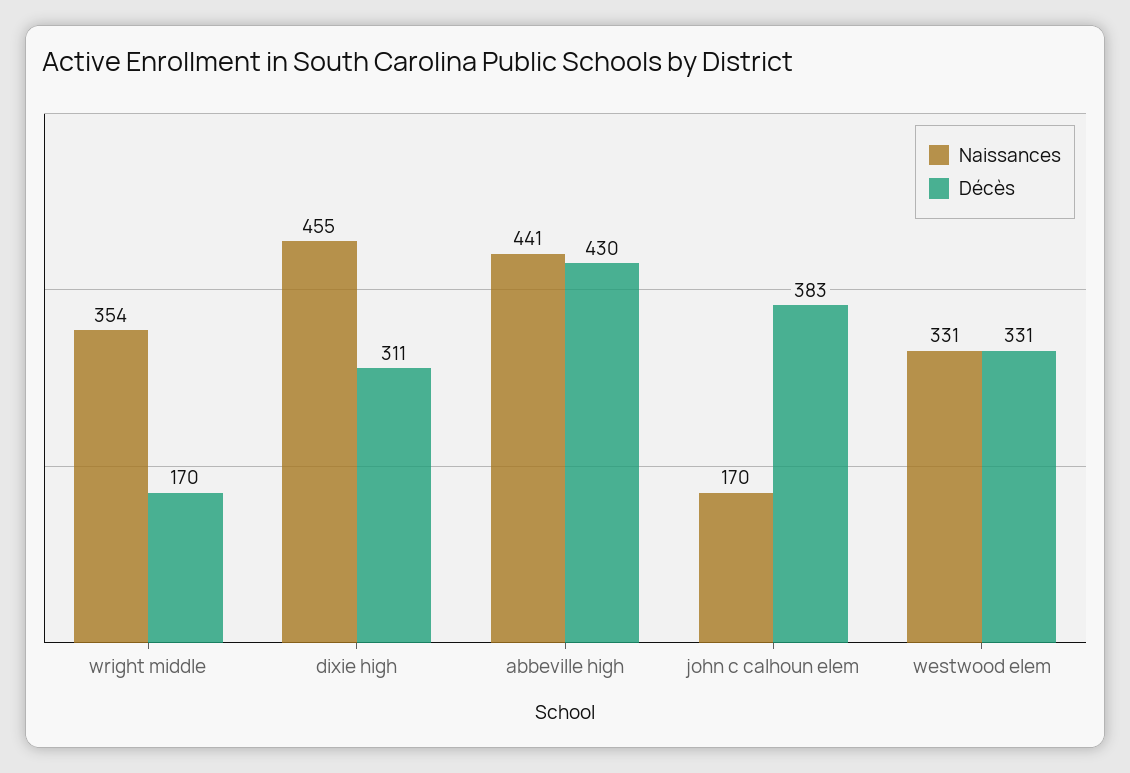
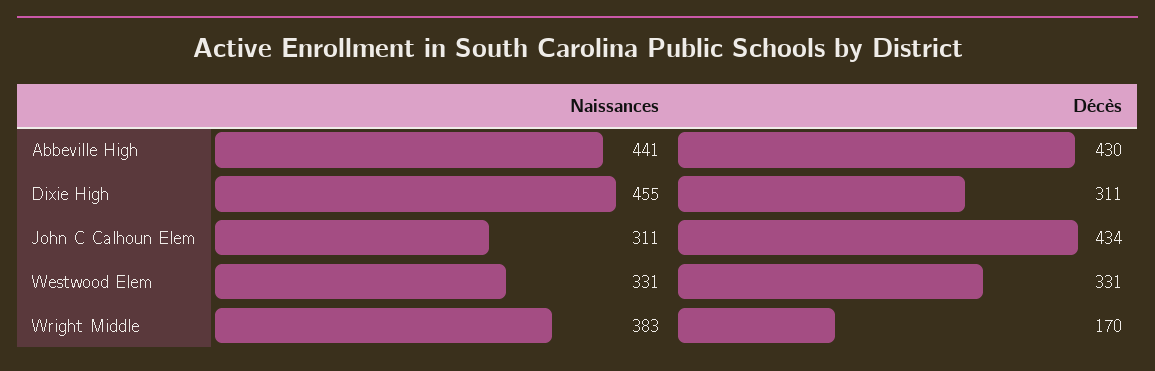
Naissances, wright middle: 354 -> 383
Naissances, john c calhoun elem: 170 -> 311
Décès, john c calhoun elem: 383 -> 434

